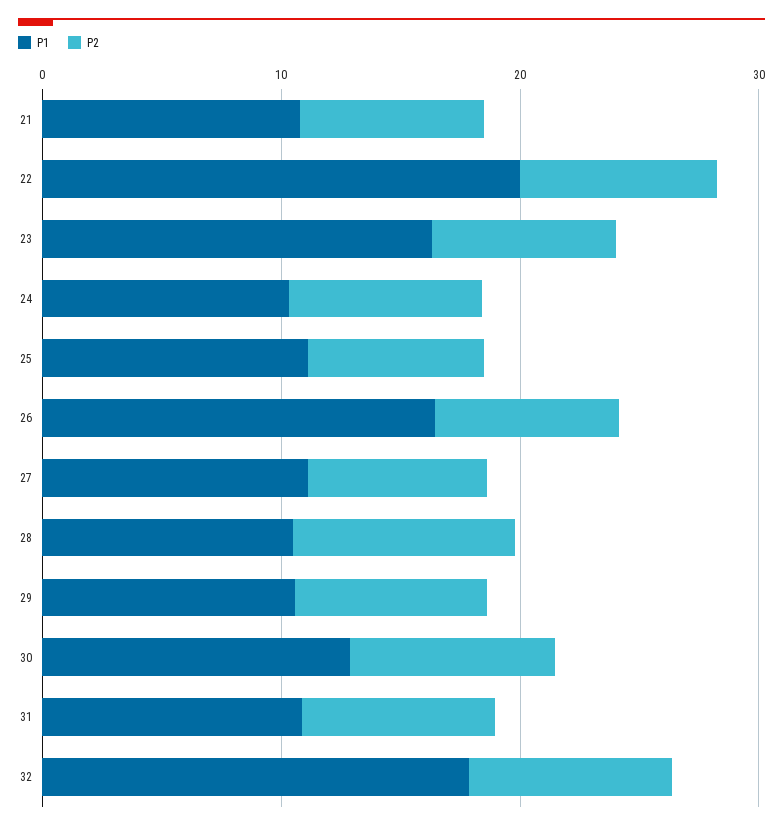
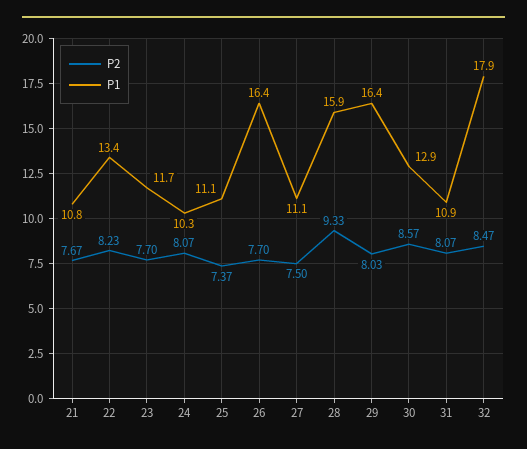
P1, 22: 20 -> 13.4
P1, 23: 16 -> 11.7
P1, 28: 10 -> 15.9
P1, 29: 10 -> 16.4

